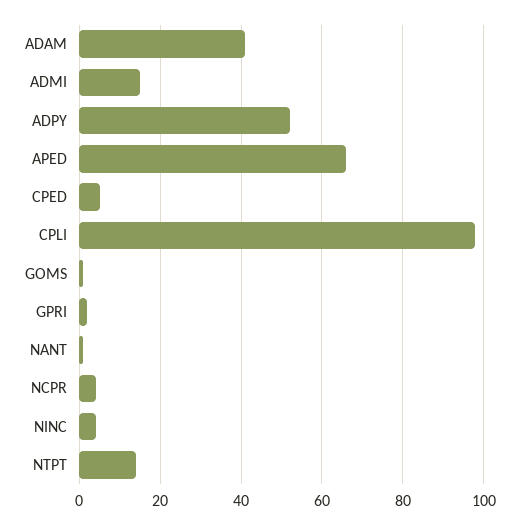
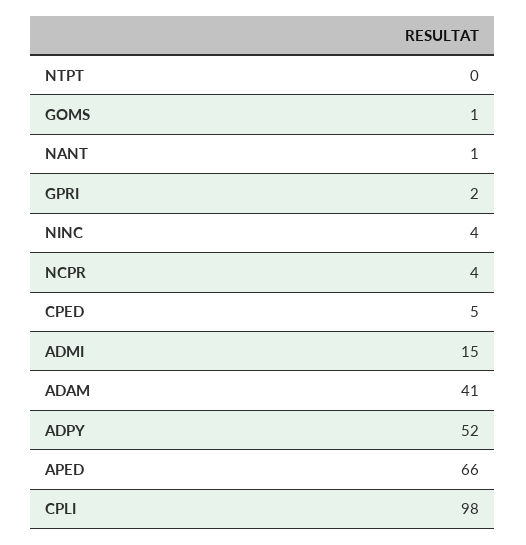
NTPT: 15 -> 0

